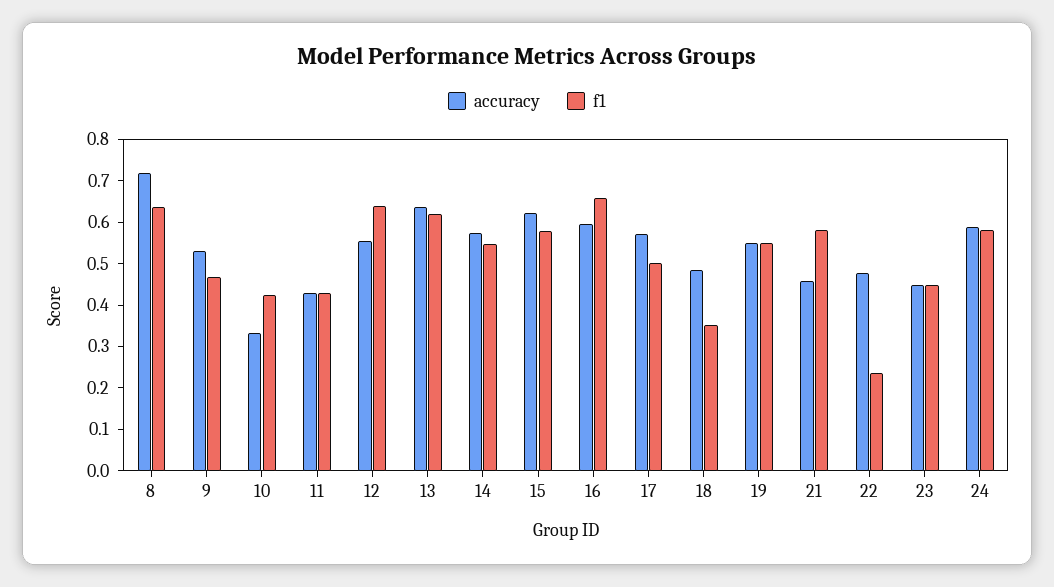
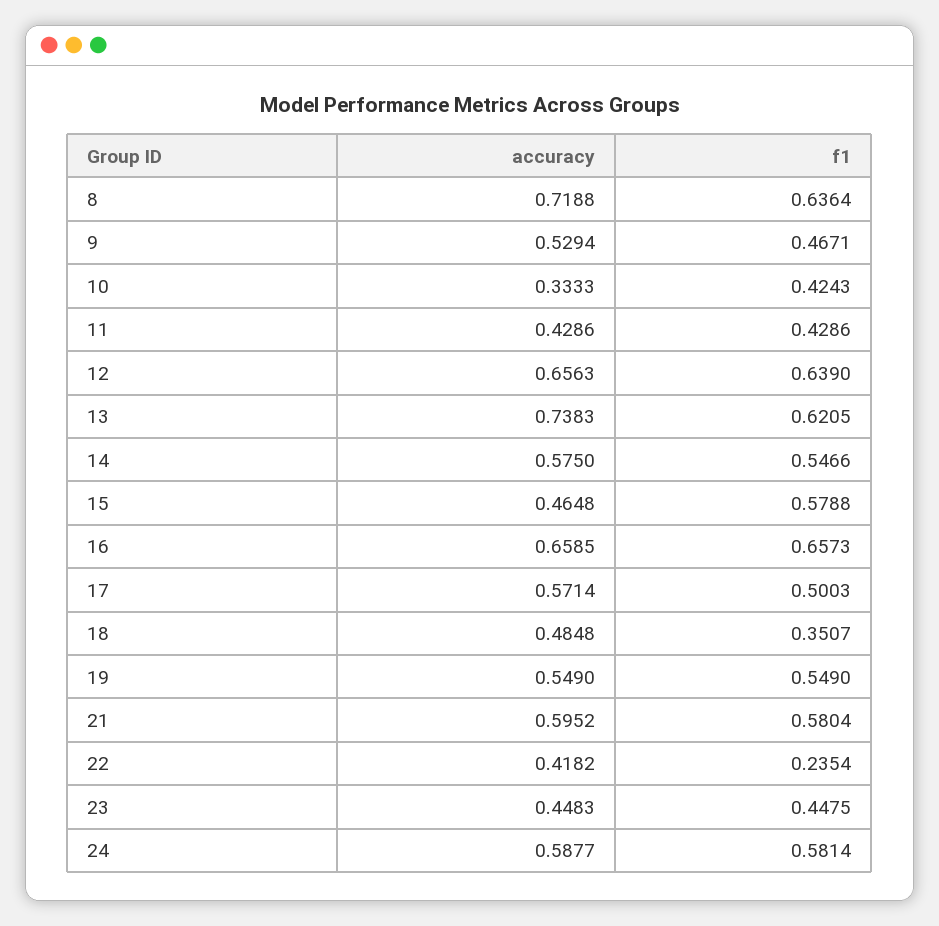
accuracy, 12: 0.56 -> 0.6563
accuracy, 13: 0.64 -> 0.7383
accuracy, 15: 0.62 -> 0.4648
accuracy, 16: 0.6 -> 0.6585
accuracy, 21: 0.46 -> 0.5952
accuracy, 22: 0.48 -> 0.4182

